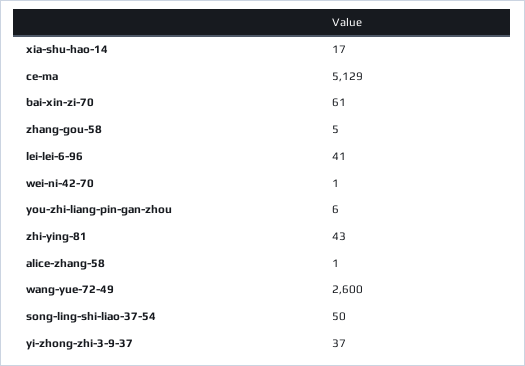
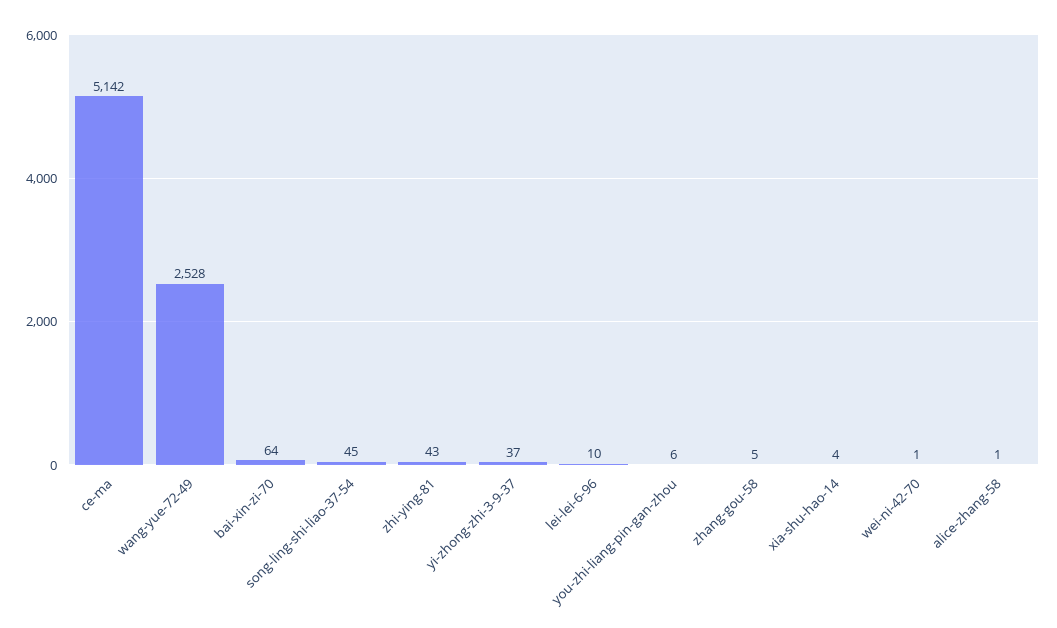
xia-shu-hao-14: 17 -> 4
ce-ma: 5129 -> 5142
bai-xin-zi-70: 61 -> 64
lei-lei-6-96: 41 -> 10
wang-yue-72-49: 2600 -> 2528
song-ling-shi-liao-37-54: 50 -> 45

